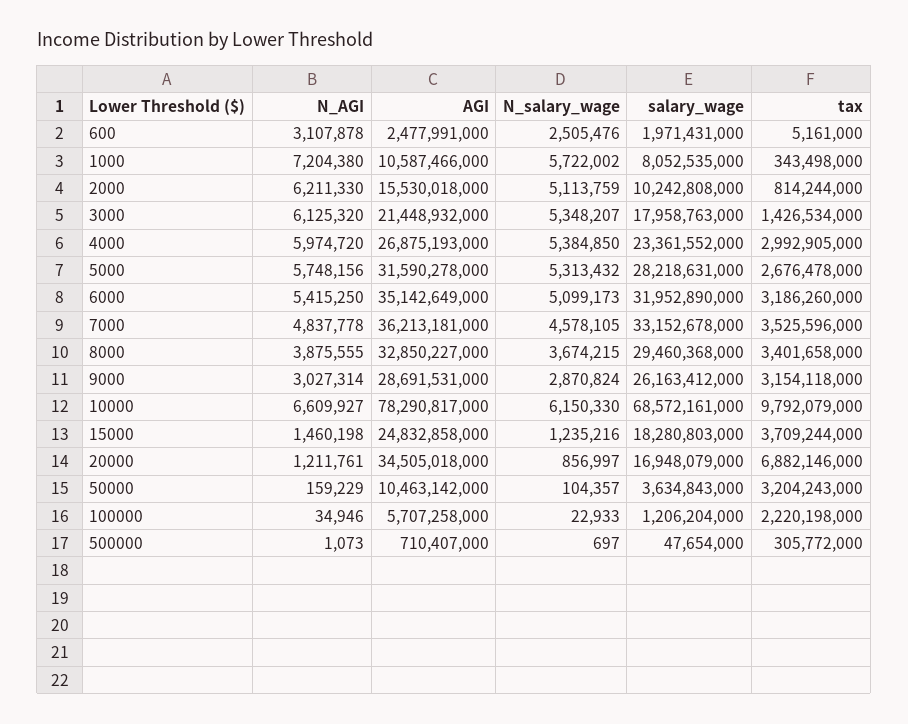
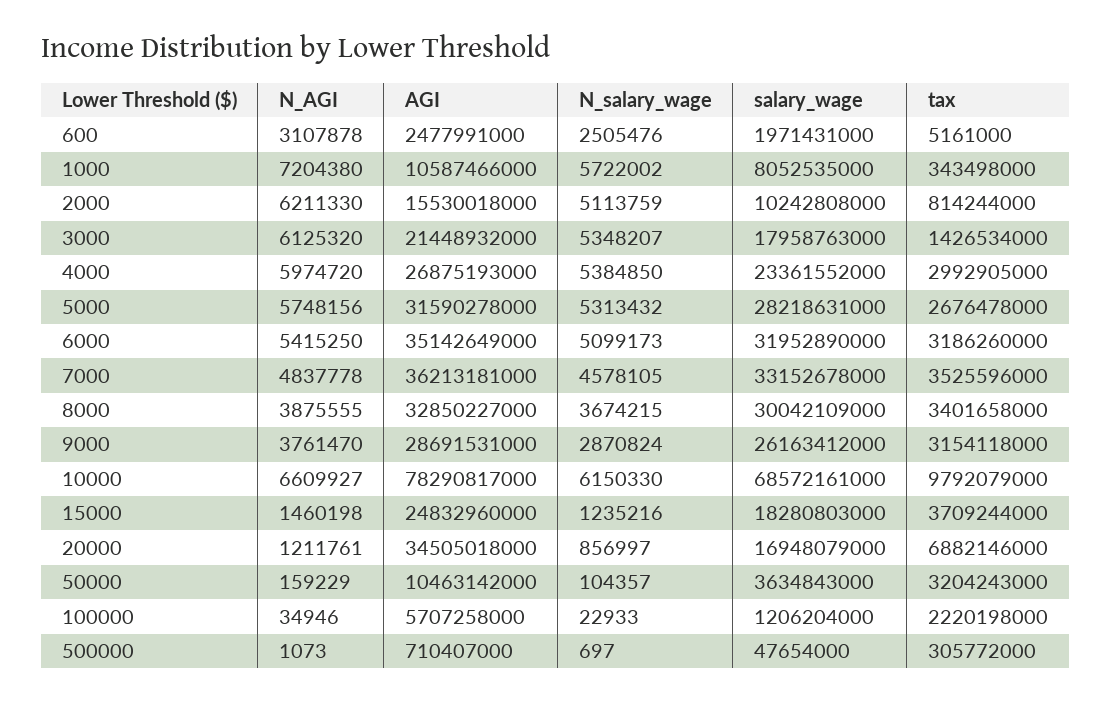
salary_wage, 8000: 29460368000 -> 30042109000
N_AGI, 9000: 3027314 -> 3761470
AGI, 15000: 24832858000 -> 24832960000

